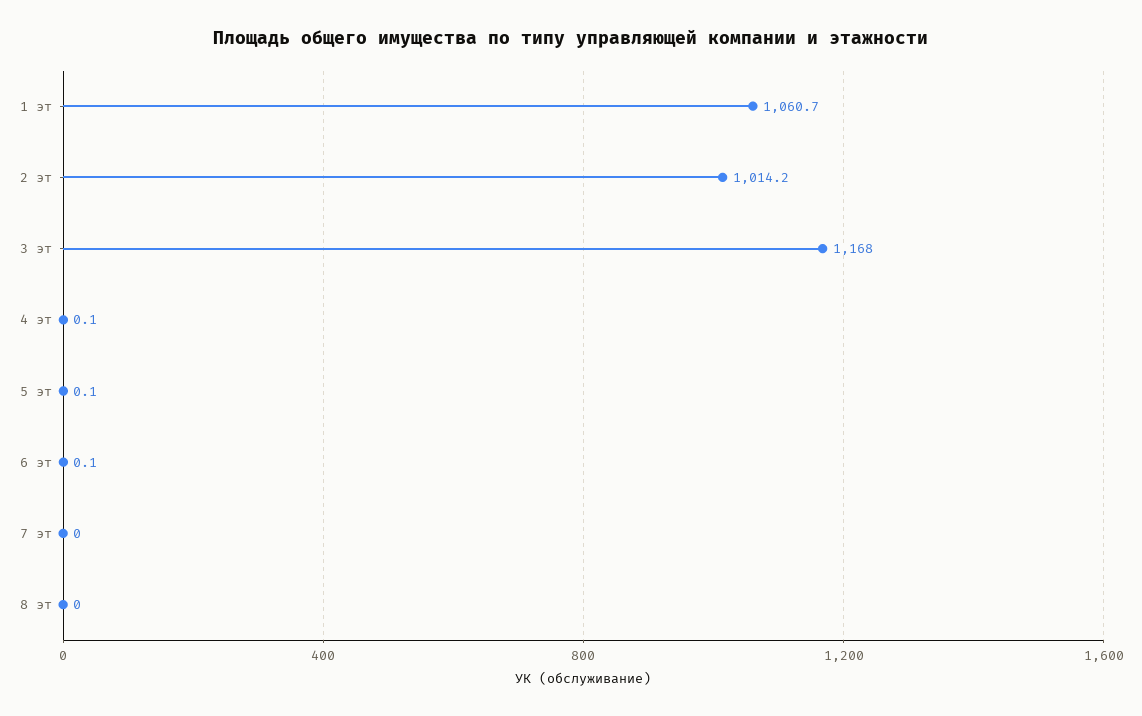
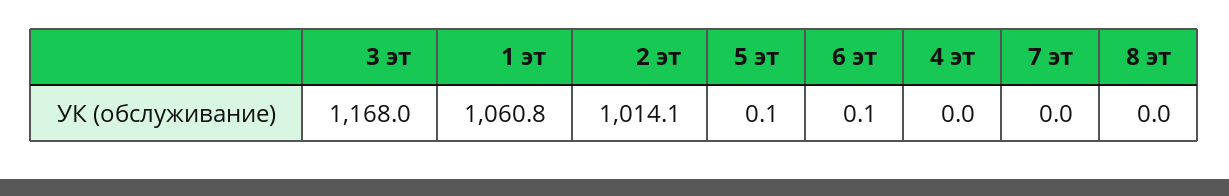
1 эт: 1060.7 -> 1060.8
2 эт: 1014.2 -> 1014.1
4 эт: 0.1 -> 0

